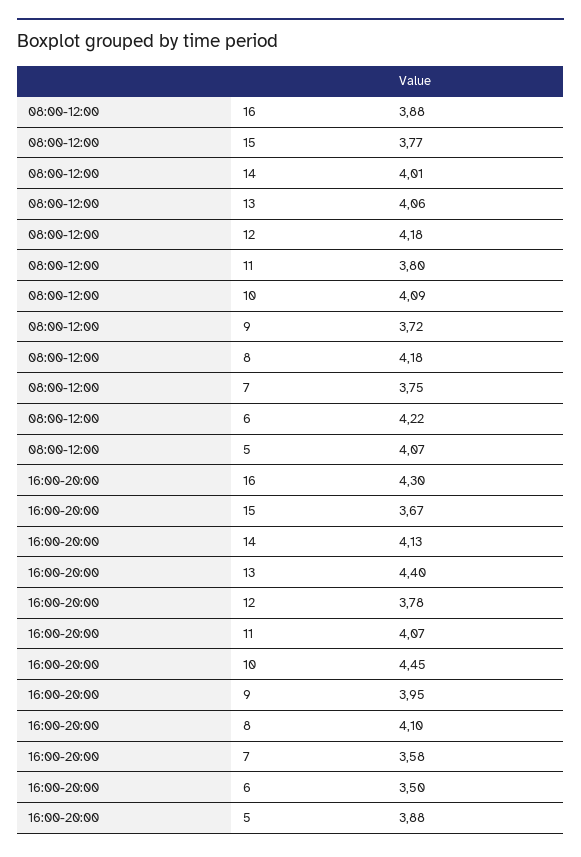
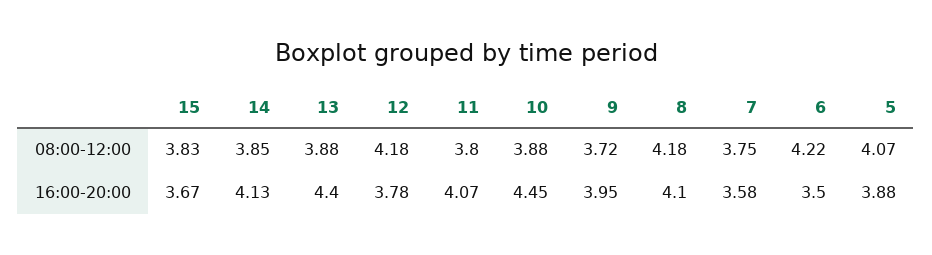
08:00-12:00, 16: 3.88 -> none
08:00-12:00, 15: 3.77 -> 3.83
08:00-12:00, 14: 4.01 -> 3.85
08:00-12:00, 13: 4.06 -> 3.88
08:00-12:00, 10: 4.09 -> 3.88
16:00-20:00, 16: 4.3 -> none

